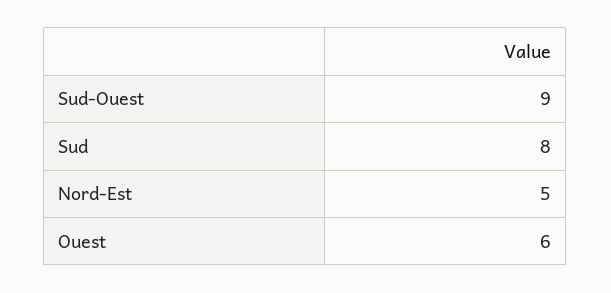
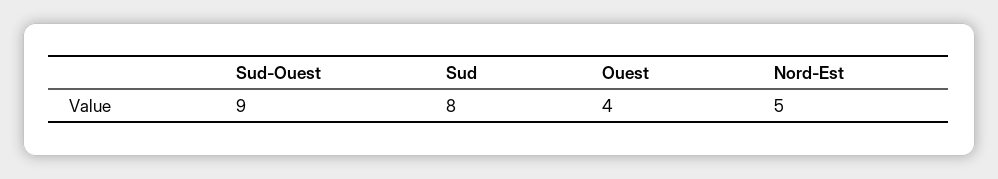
Ouest: 6 -> 4

